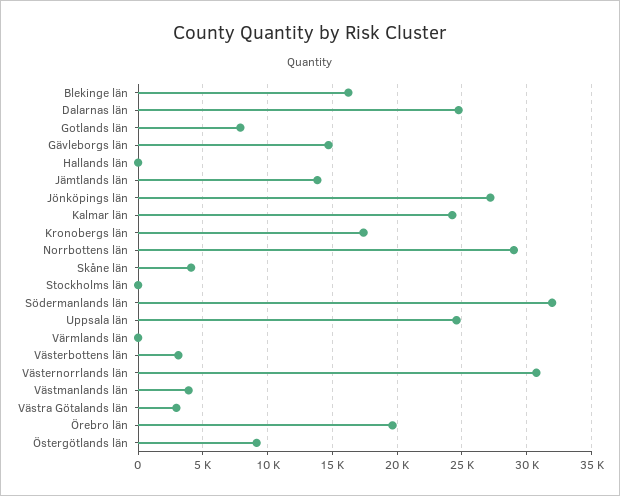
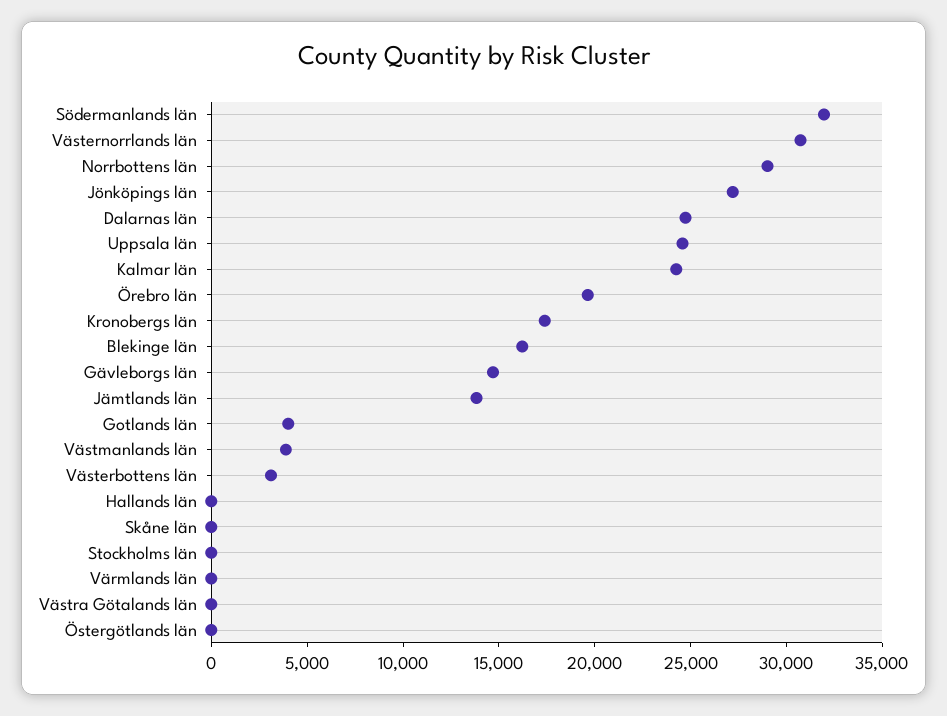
Gotlands län: 8000 -> 4000
Skåne län: 4000 -> 0
Västra Götalands län: 3000 -> 0
Östergötlands län: 9000 -> 0

